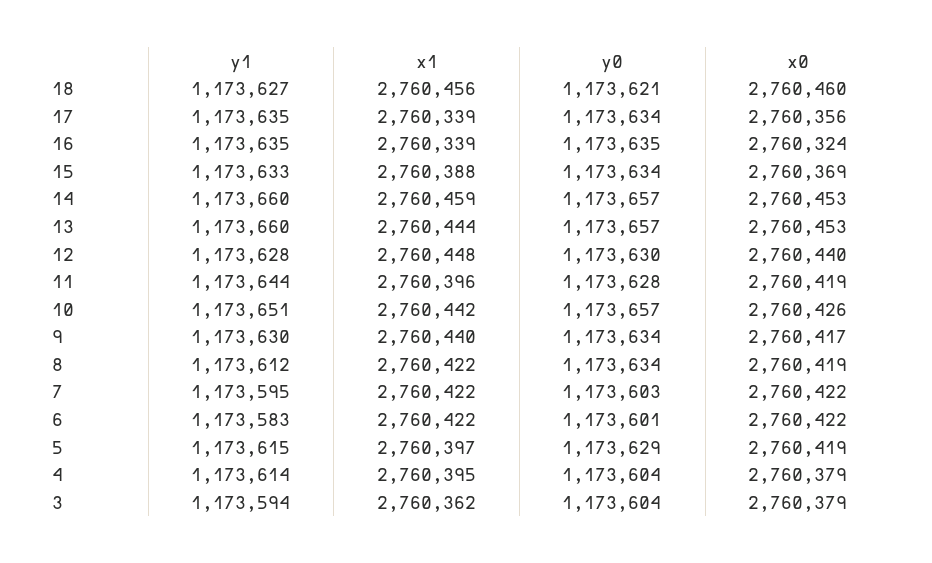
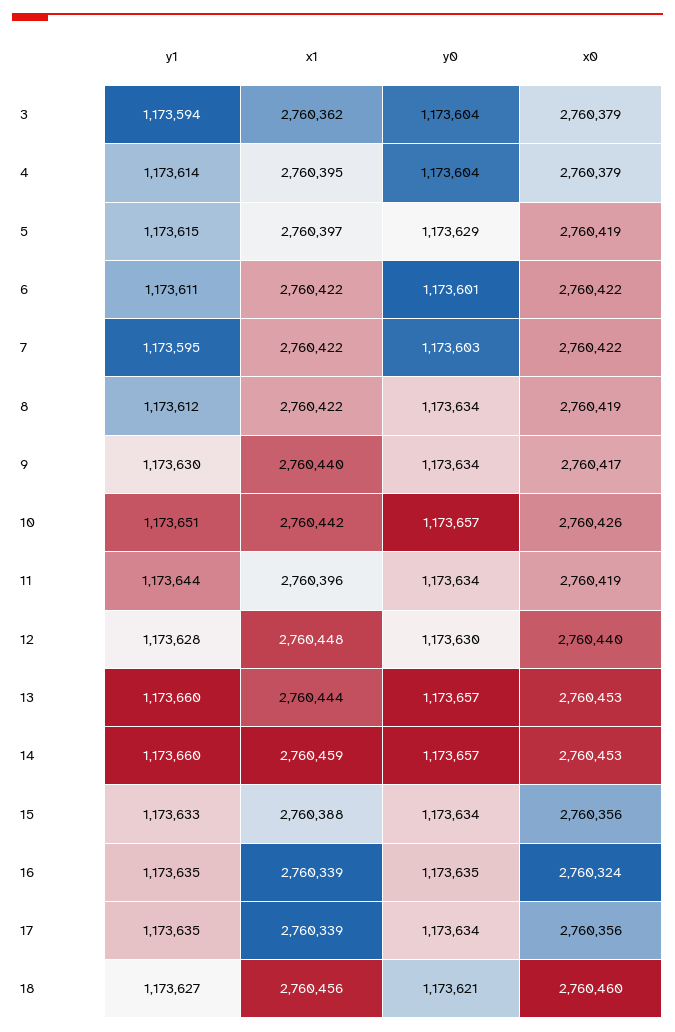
x0, 15: 2760369 -> 2760356
y0, 11: 1173628 -> 1173634
y1, 6: 1173583 -> 1173611

